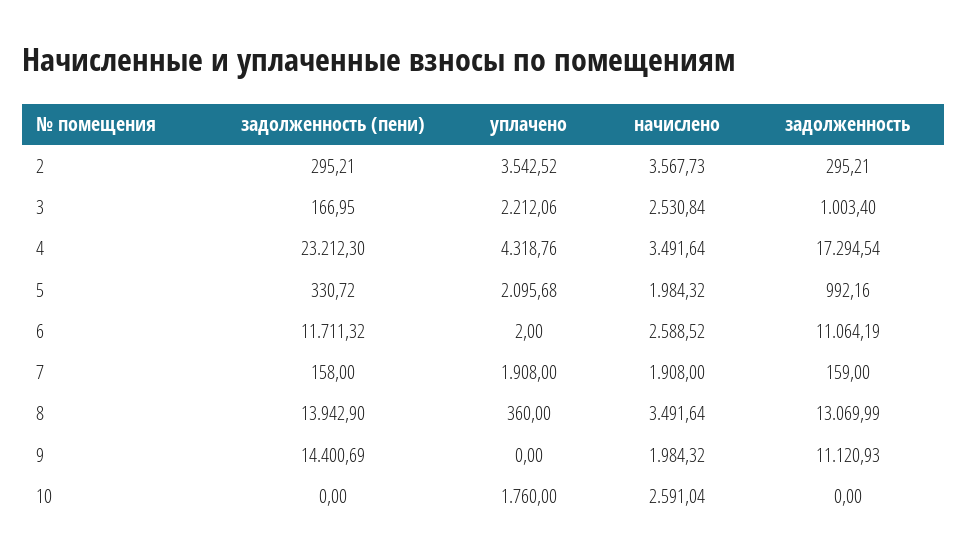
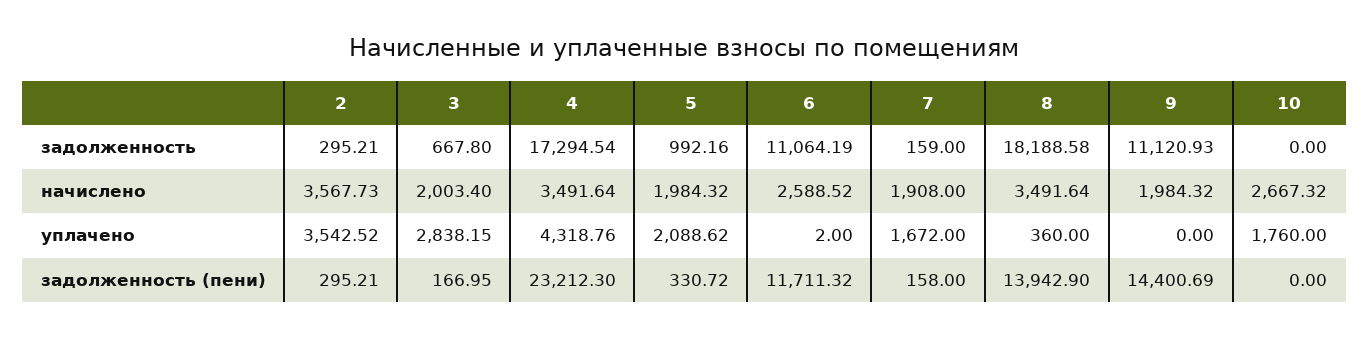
уплачено, 3: 2212.06 -> 2838.15
начислено, 3: 2530.84 -> 2003.4
задолженность, 3: 1003.4 -> 667.8
уплачено, 5: 2095.68 -> 2088.62
уплачено, 7: 1908 -> 1672
задолженность, 8: 13069.99 -> 18188.58
начислено, 10: 2591.04 -> 2667.32

